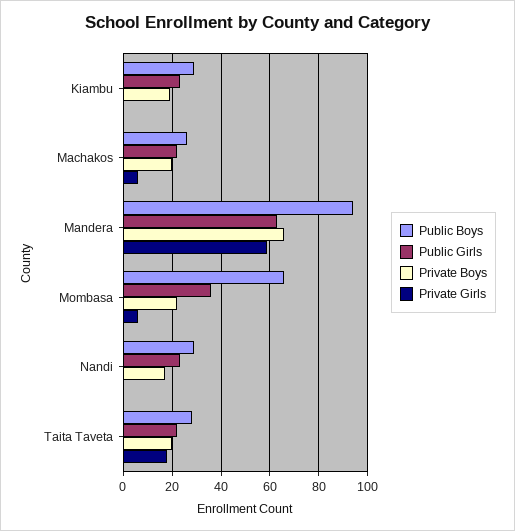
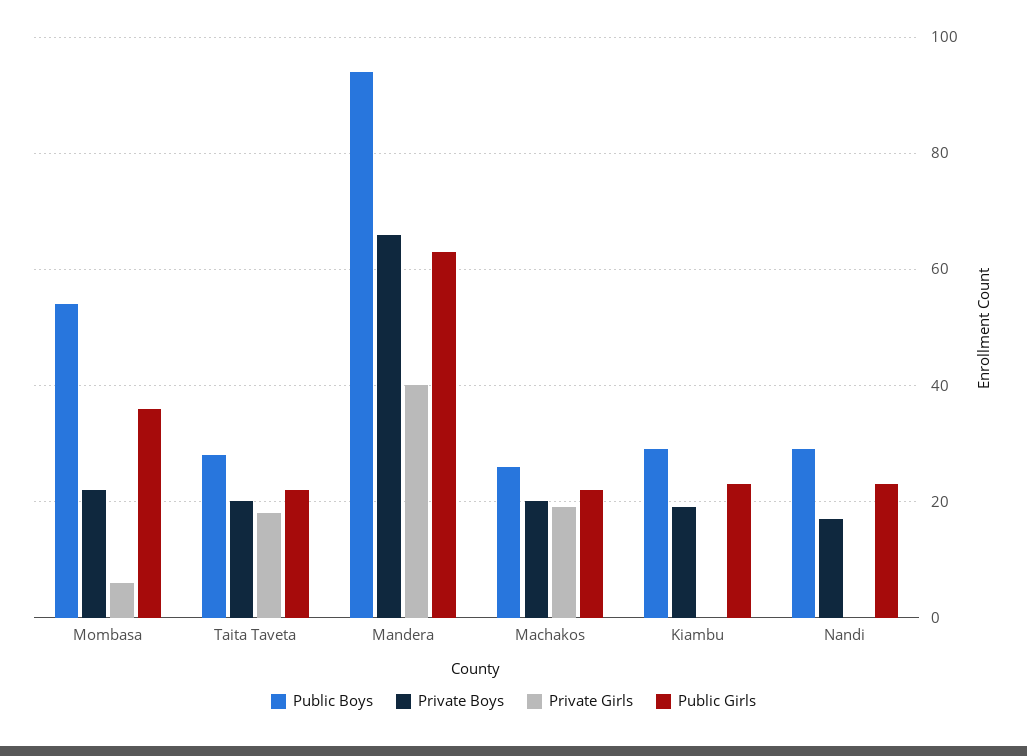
Private Girls, Machakos: 5 -> 20
Private Girls, Mandera: 60 -> 40
Public Boys, Mombasa: 65 -> 55

